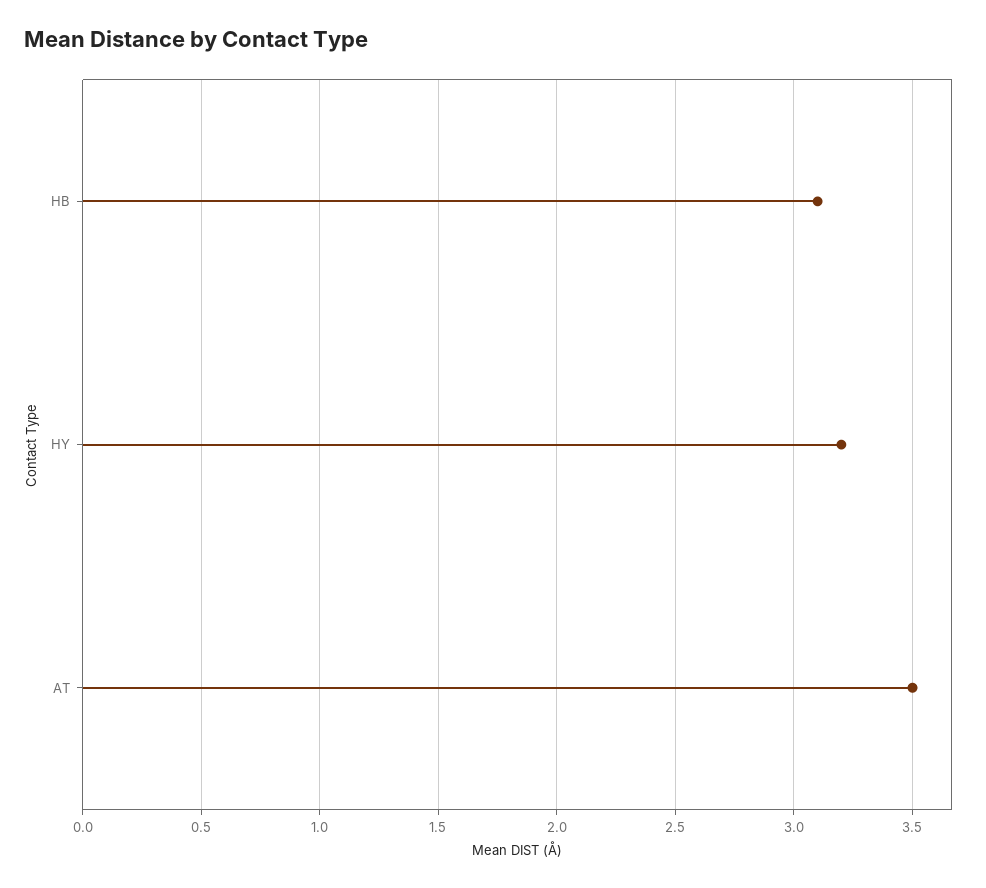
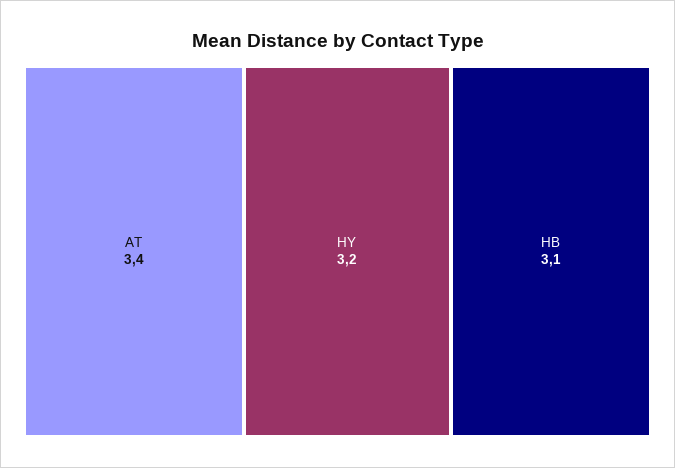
AT: 3.5 -> 3.4

